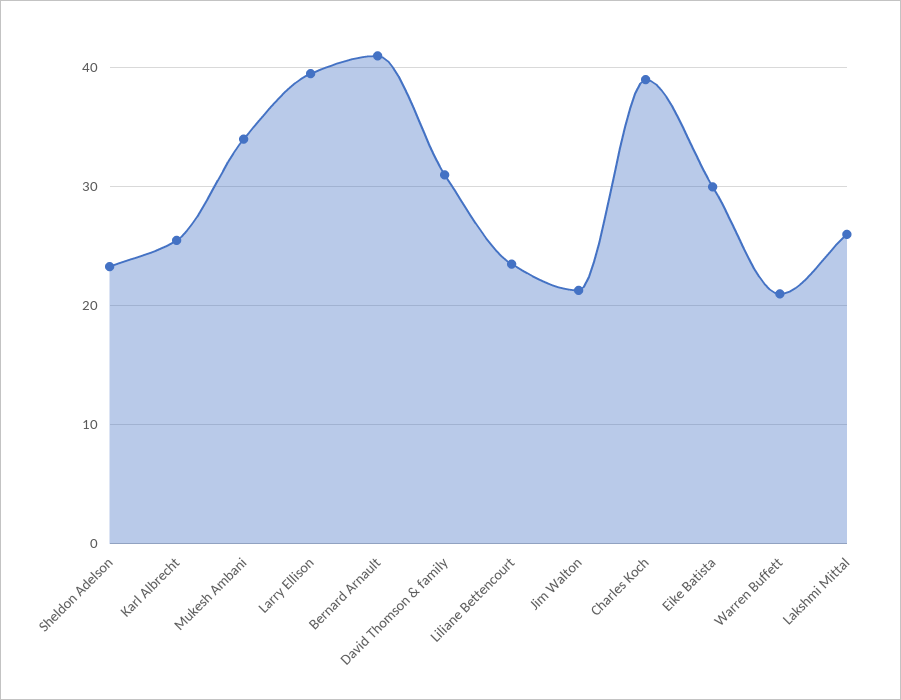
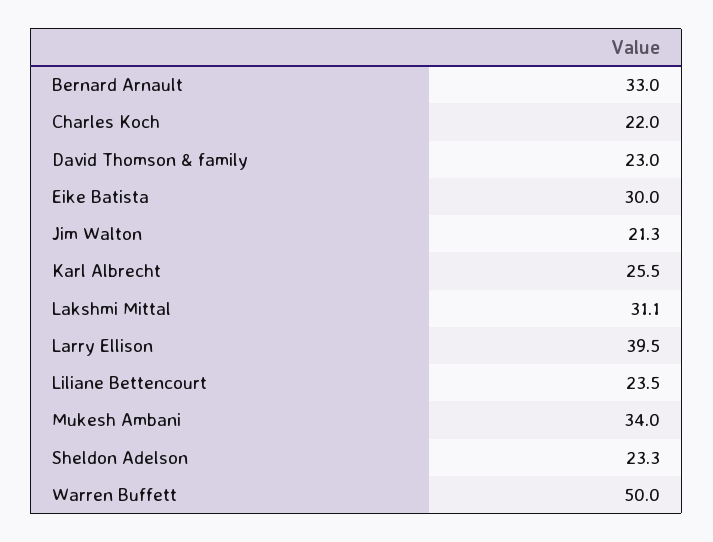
Bernard Arnault: 41 -> 33
David Thomson & family: 31 -> 23
Charles Koch: 39 -> 22
Warren Buffett: 21 -> 50
Lakshmi Mittal: 26 -> 31.1

